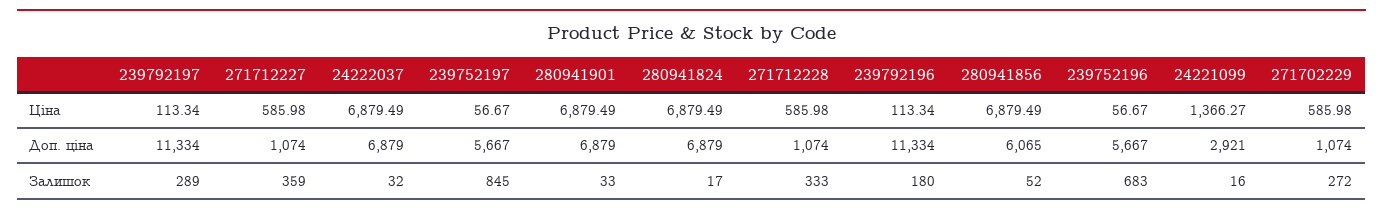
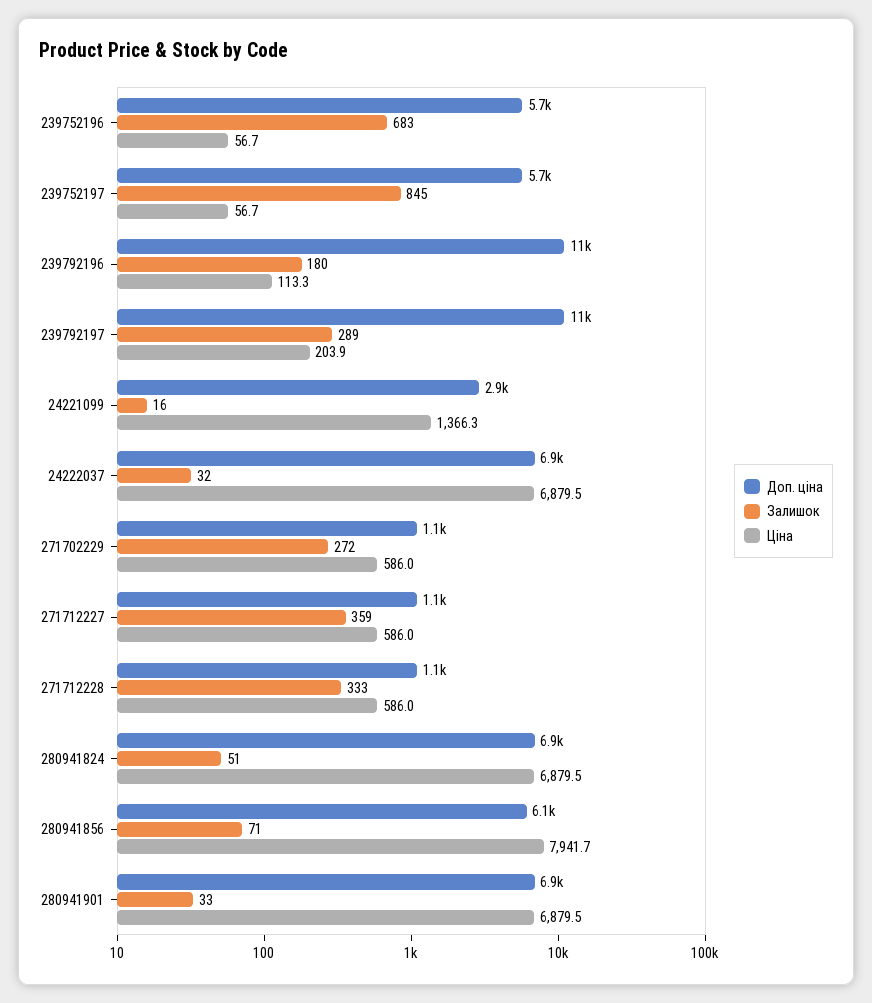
Ціна, 239792197: 113.34 -> 203.9
Ціна, 280941856: 6879.49 -> 7941.7
Залишок, 280941824: 17 -> 51
Залишок, 280941856: 52 -> 71

